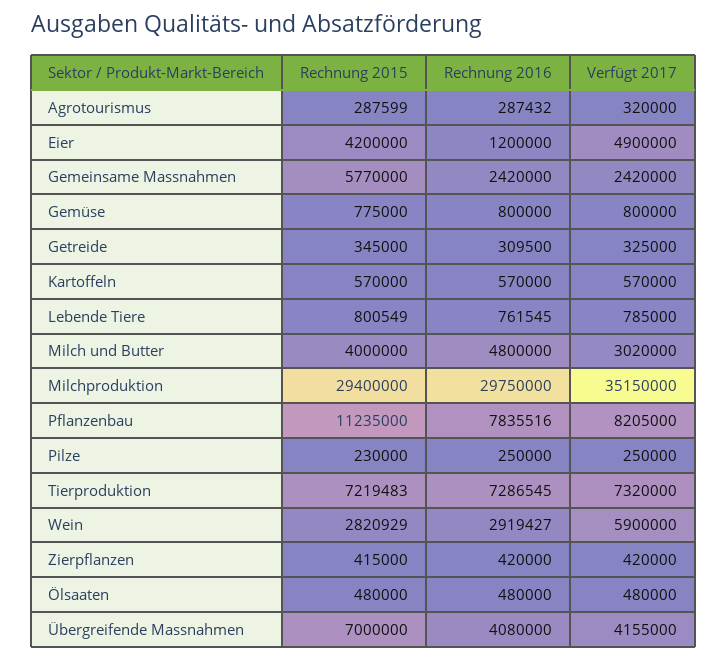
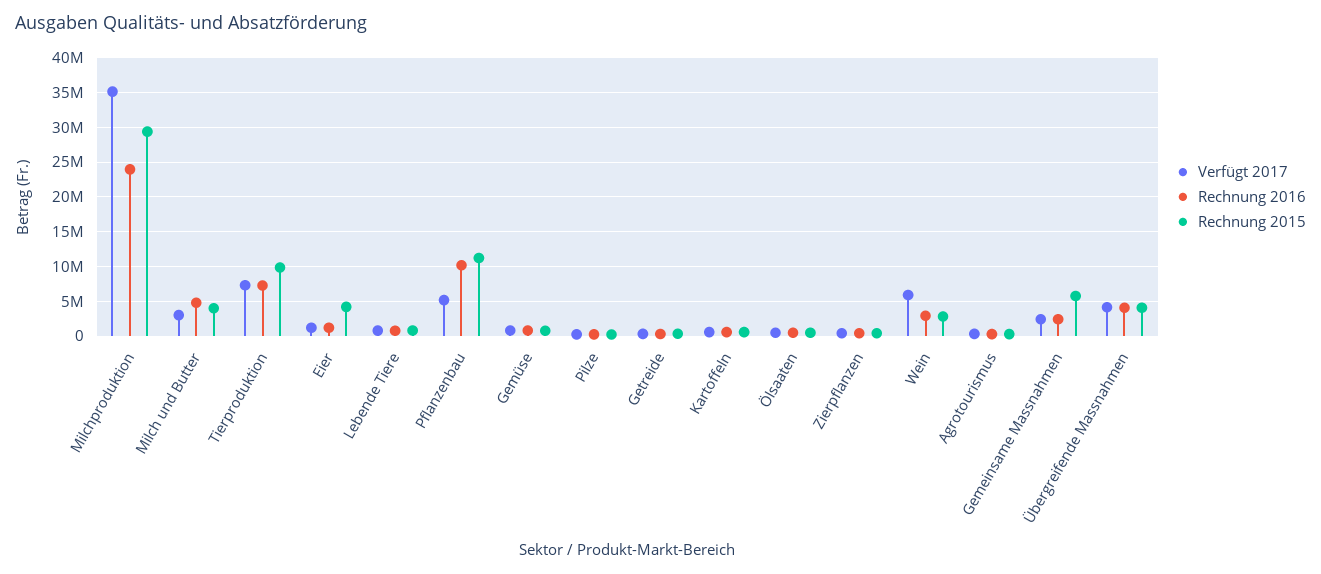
Verfügt 2017, Eier: 4900000 -> 1000000
Rechnung 2016, Milchproduktion: 29750000 -> 24000000
Rechnung 2016, Pflanzenbau: 7835516 -> 10000000
Verfügt 2017, Pflanzenbau: 8205000 -> 5000000
Rechnung 2015, Tierproduktion: 7219483 -> 10000000
Rechnung 2015, Übergreifende Massnahmen: 7000000 -> 4000000

